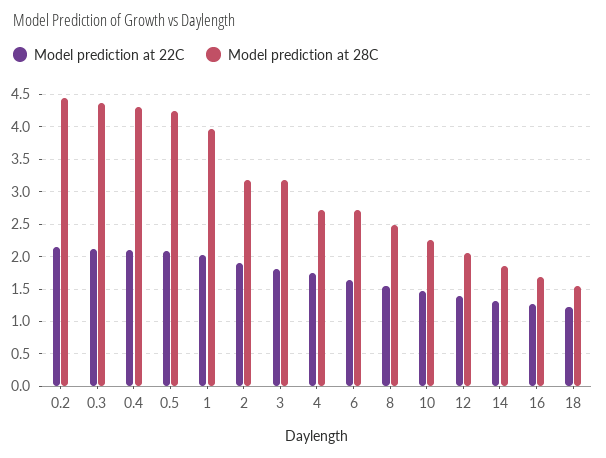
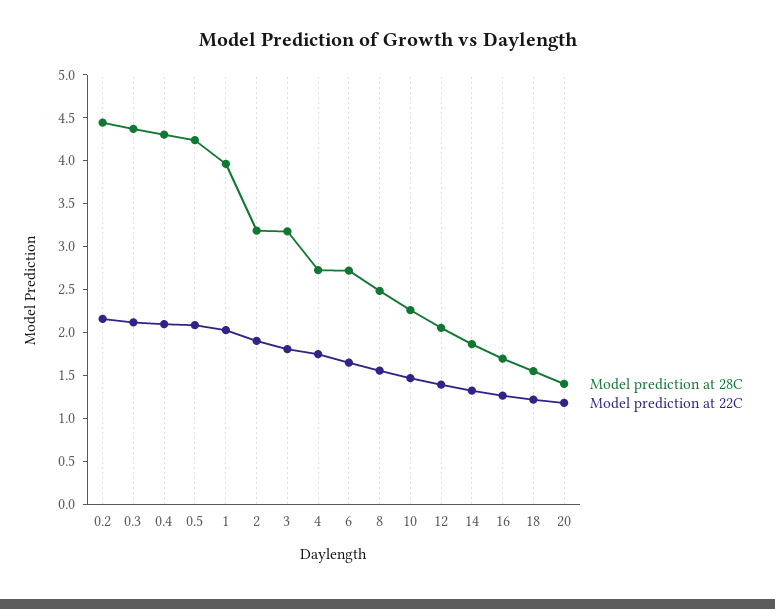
Model prediction at 28C, 20: none -> 1.4
Model prediction at 22C, 20: none -> 1.2

